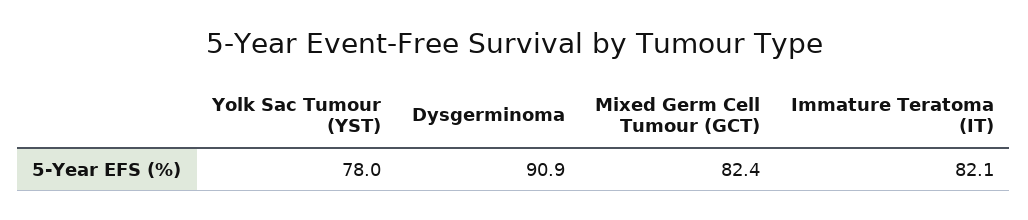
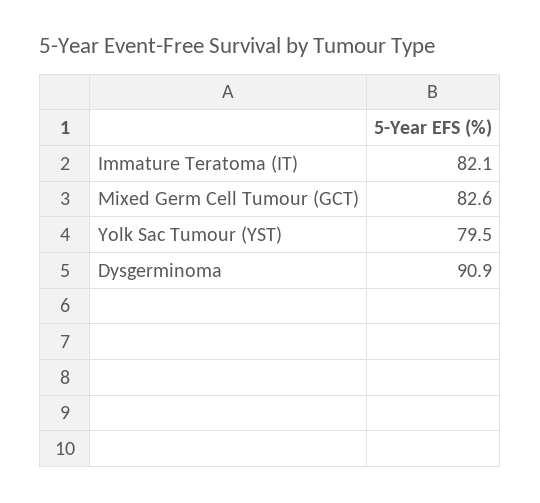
Yolk Sac Tumour (YST): 78 -> 79.5
Mixed Germ Cell Tumour (GCT): 82.4 -> 82.6

